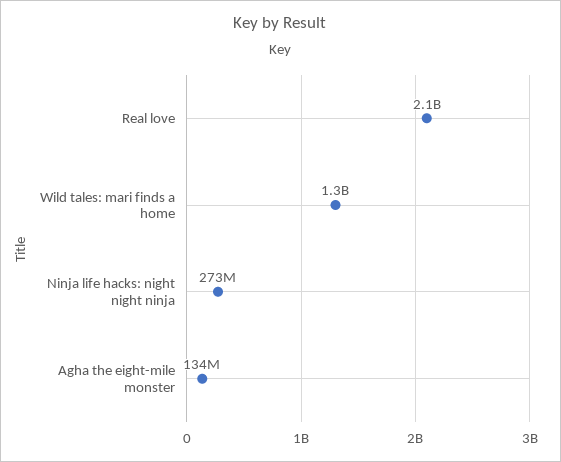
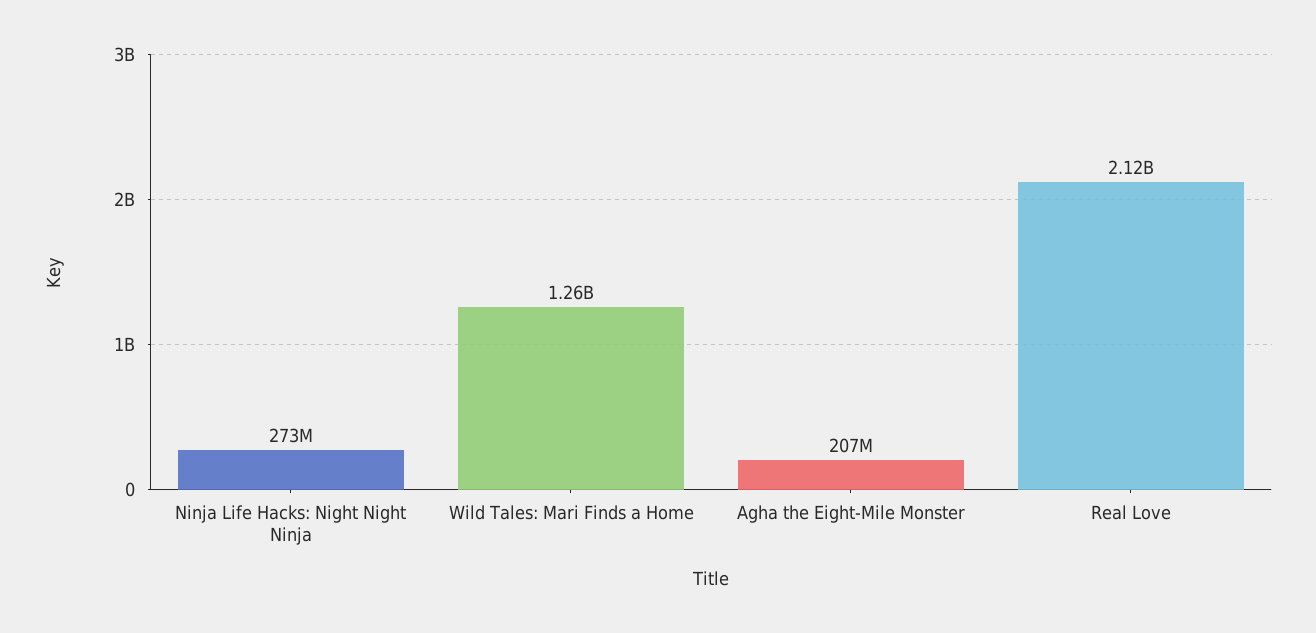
Agha the eight-mile monster: 134000000 -> 207000000

